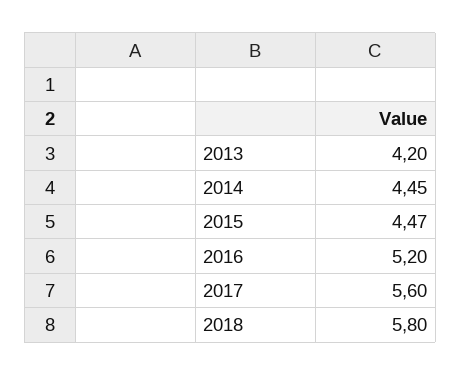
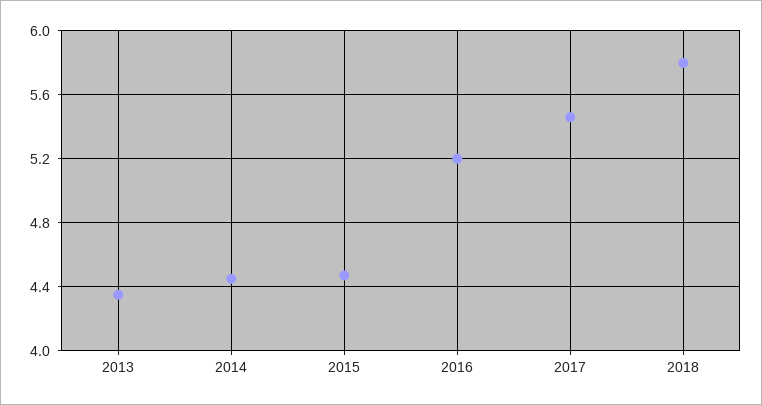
2013: 4.2 -> 4.35
2017: 5.6 -> 5.45

